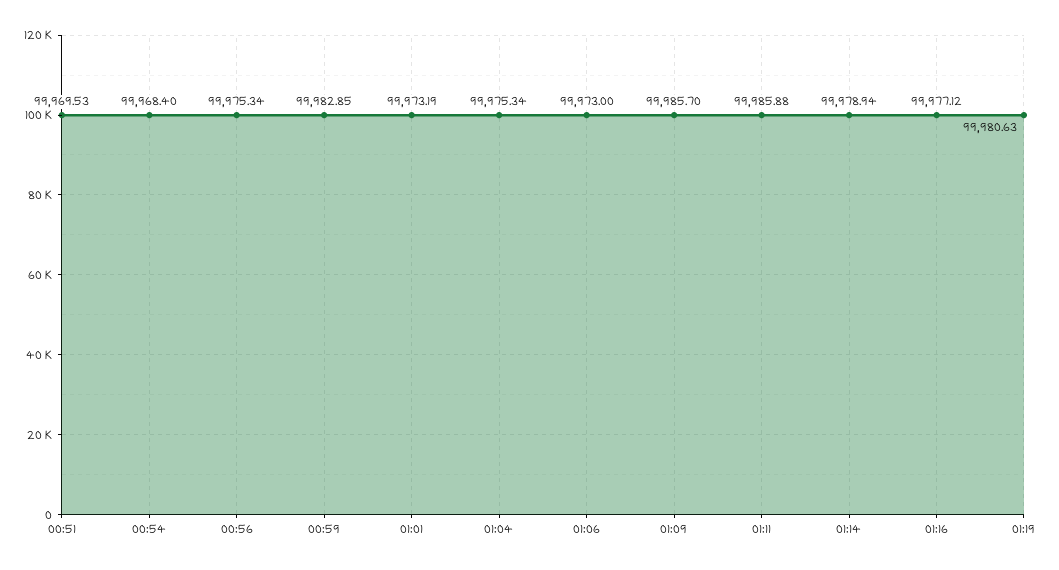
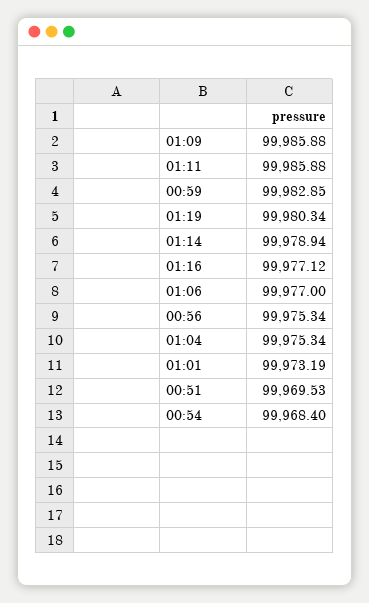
01:06: 99973 -> 99977
01:09: 99985.7 -> 99985.88
01:19: 99980.63 -> 99980.34

